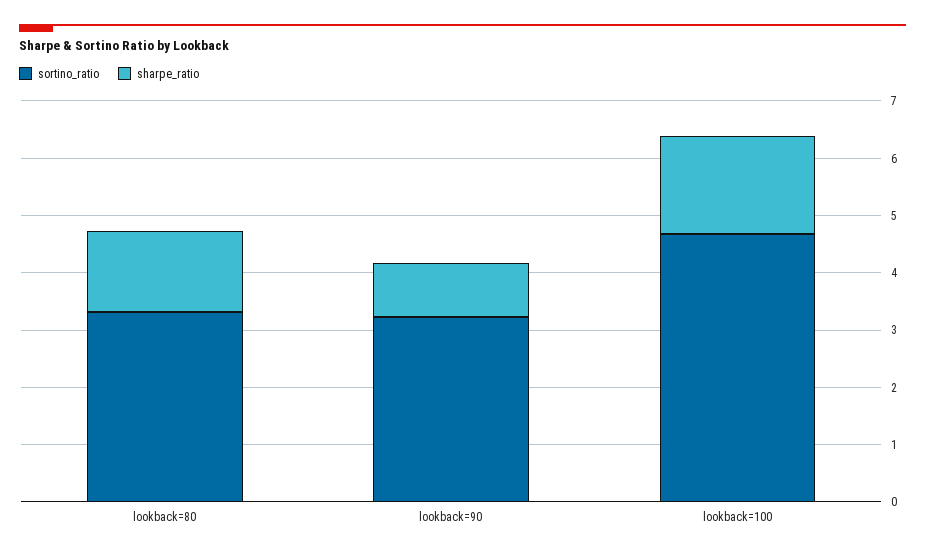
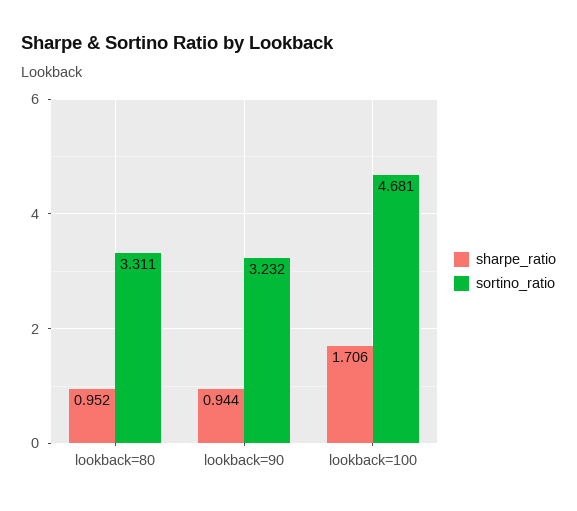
sharpe_ratio, lookback=80: 1.4 -> 0.952

